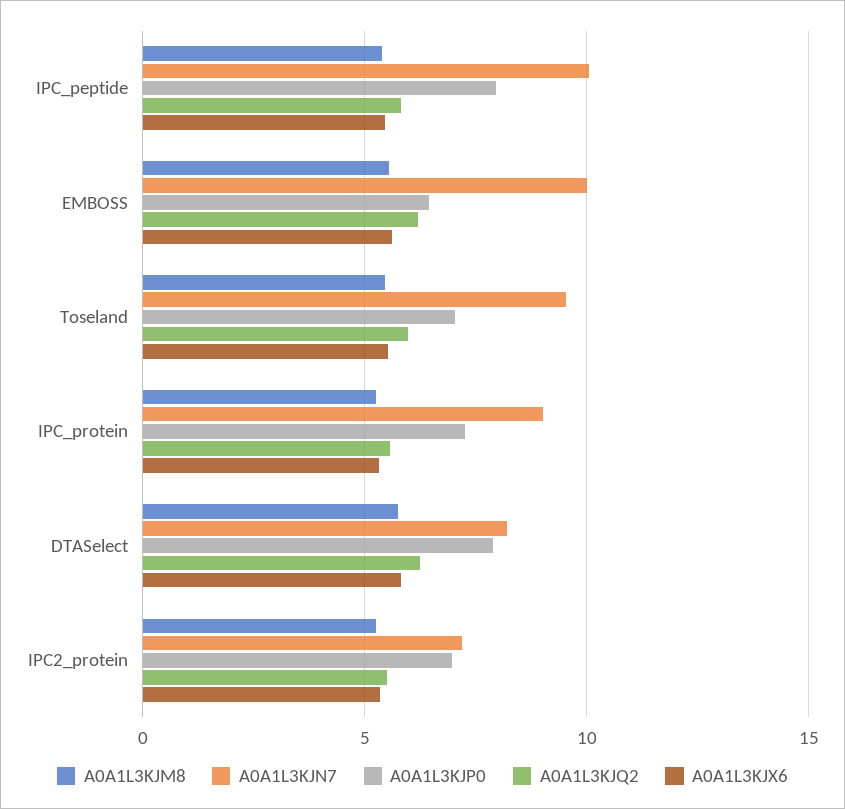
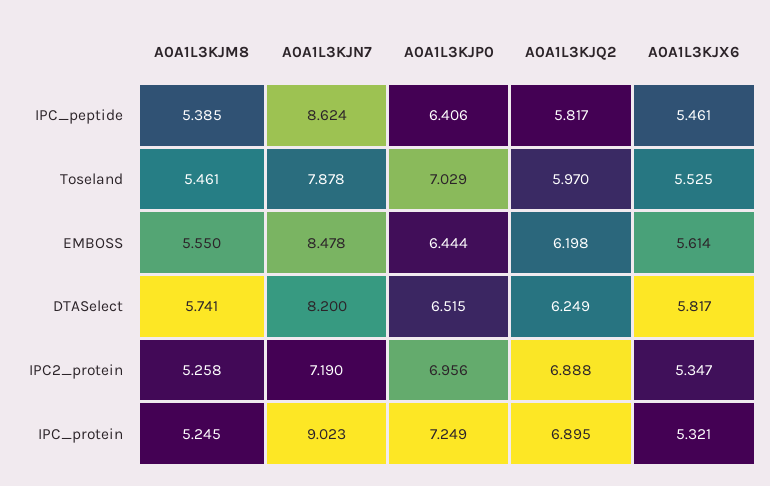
A0A1L3KJN7, IPC_peptide: 10 -> 8.624
A0A1L3KJP0, IPC_peptide: 8 -> 6.406
A0A1L3KJN7, EMBOSS: 10 -> 8.478
A0A1L3KJN7, Toseland: 9.5 -> 7.878
A0A1L3KJQ2, IPC_protein: 5.5 -> 6.895
A0A1L3KJP0, DTASelect: 8 -> 6.515
A0A1L3KJQ2, IPC2_protein: 5.5 -> 6.888

